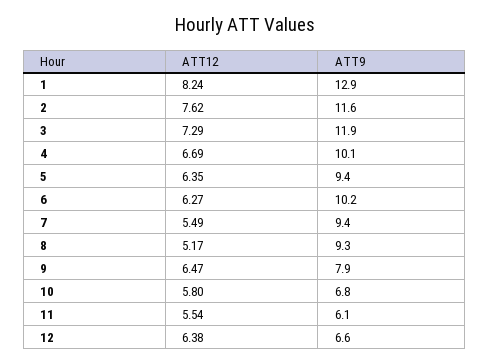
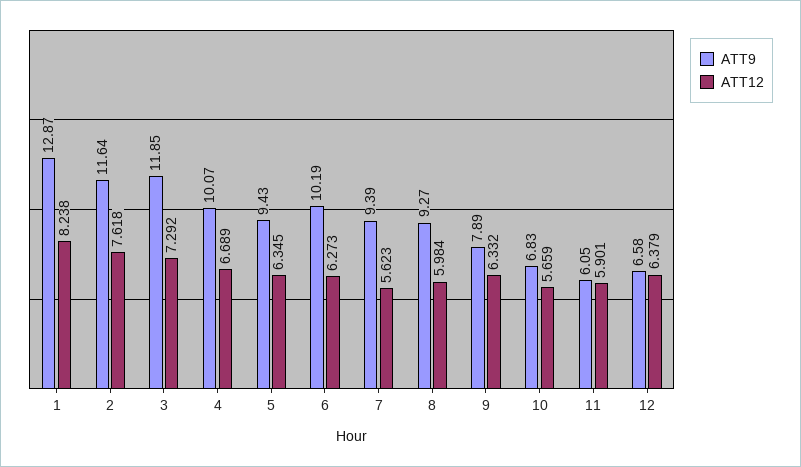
ATT12, 7: 5.49 -> 5.623
ATT12, 8: 5.17 -> 5.984
ATT12, 9: 6.47 -> 6.332
ATT12, 10: 5.8 -> 5.659
ATT12, 11: 5.54 -> 5.901

